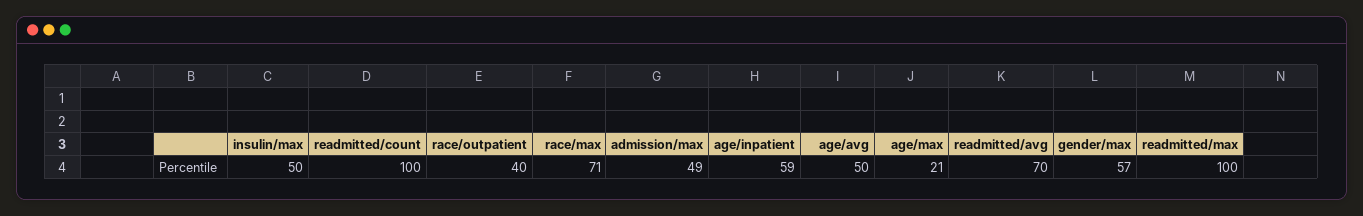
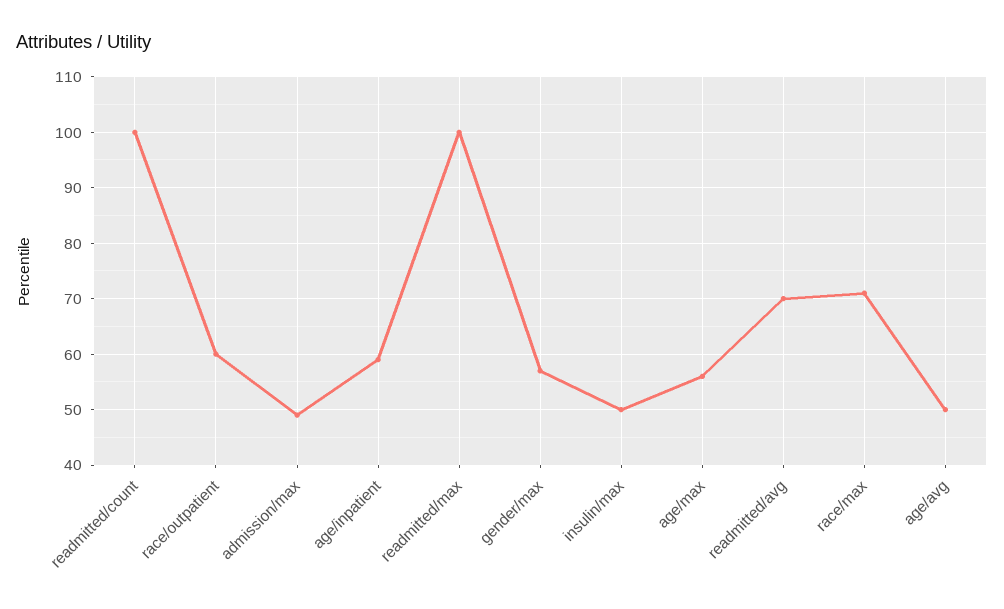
race/outpatient: 40 -> 60
age/max: 21 -> 55

